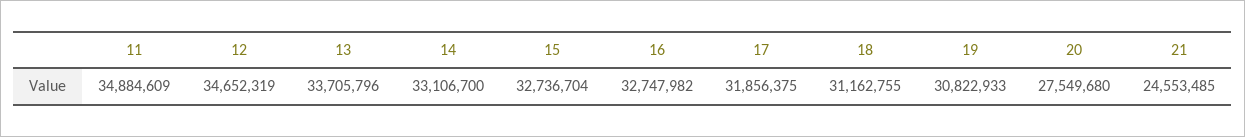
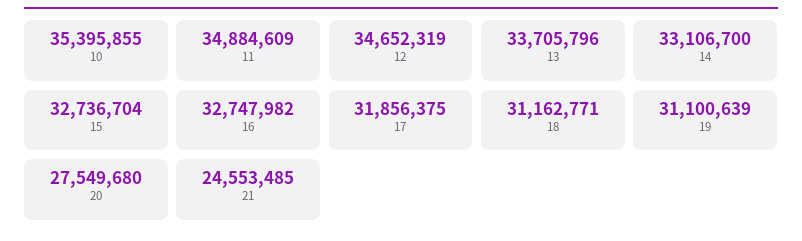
18: 31162755 -> 31162771
19: 30822933 -> 31100639
10: none -> 35395855

